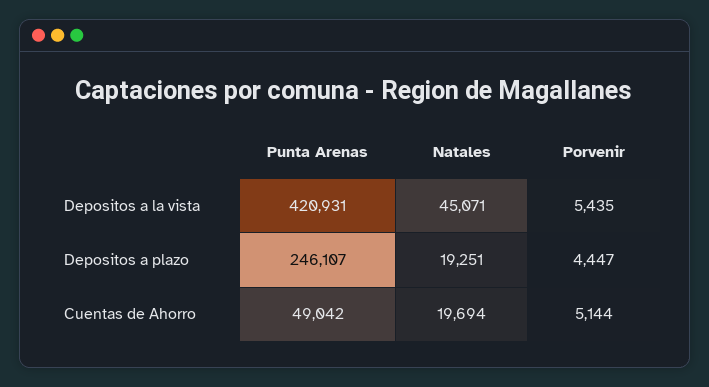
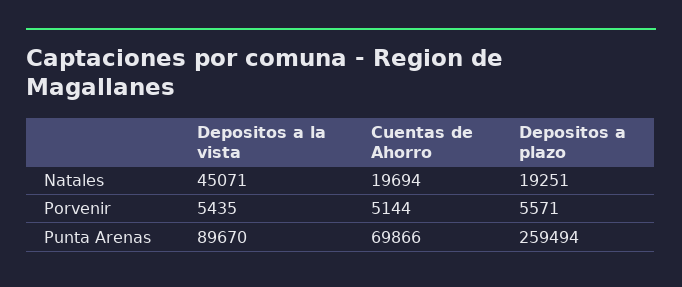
Punta Arenas, Depositos a la vista: 420931 -> 89670
Punta Arenas, Depositos a plazo: 246107 -> 259494
Porvenir, Depositos a plazo: 4447 -> 5571
Punta Arenas, Cuentas de Ahorro: 49042 -> 69866

